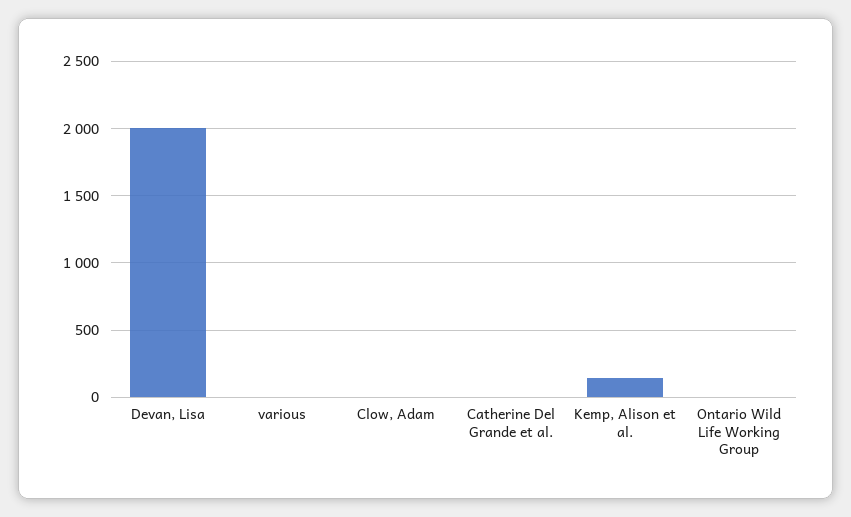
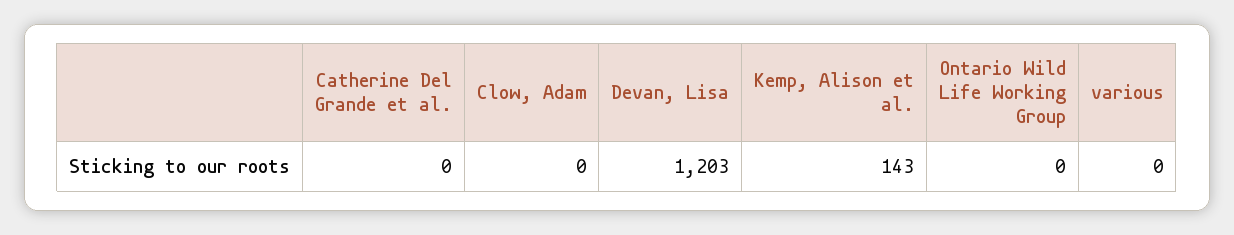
Devan, Lisa: 2000 -> 1203

